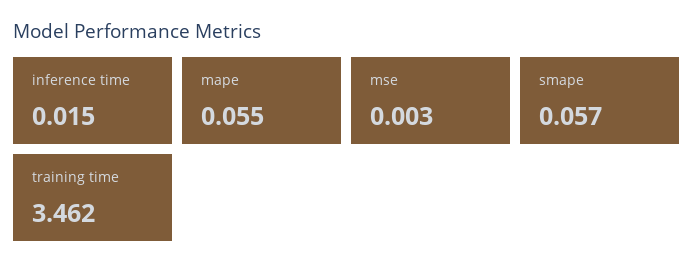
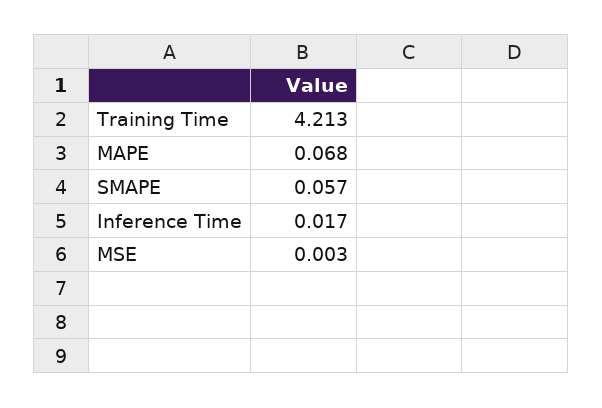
inference time: 0.015 -> 0.017
mape: 0.055 -> 0.068
training time: 3.462 -> 4.213

